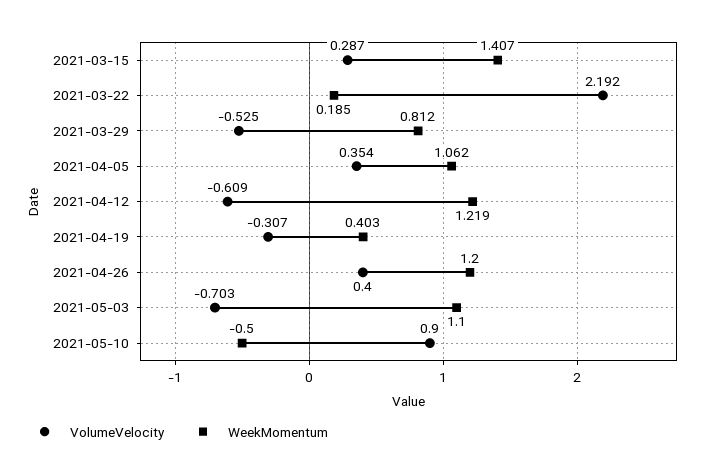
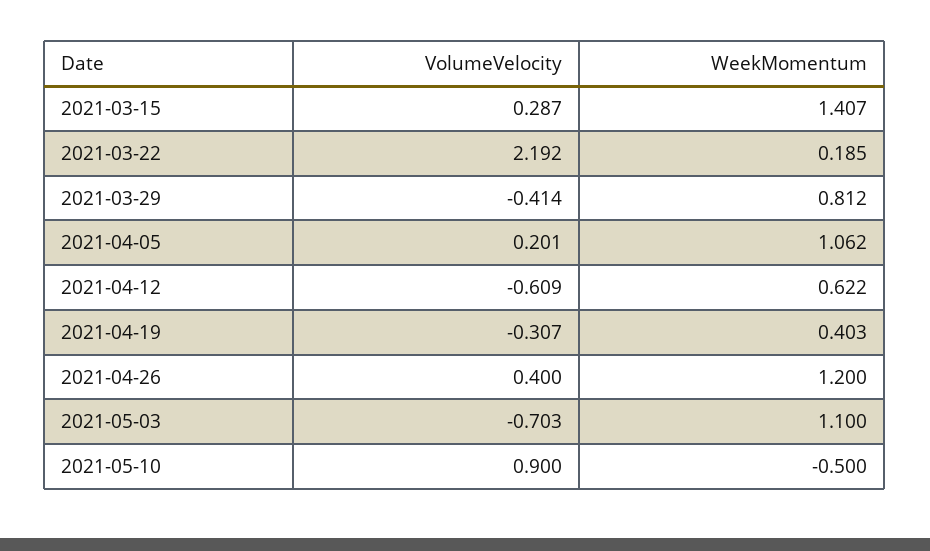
VolumeVelocity, 2021-03-29: -0.525 -> -0.414
VolumeVelocity, 2021-04-05: 0.354 -> 0.201
WeekMomentum, 2021-04-12: 1.219 -> 0.622

